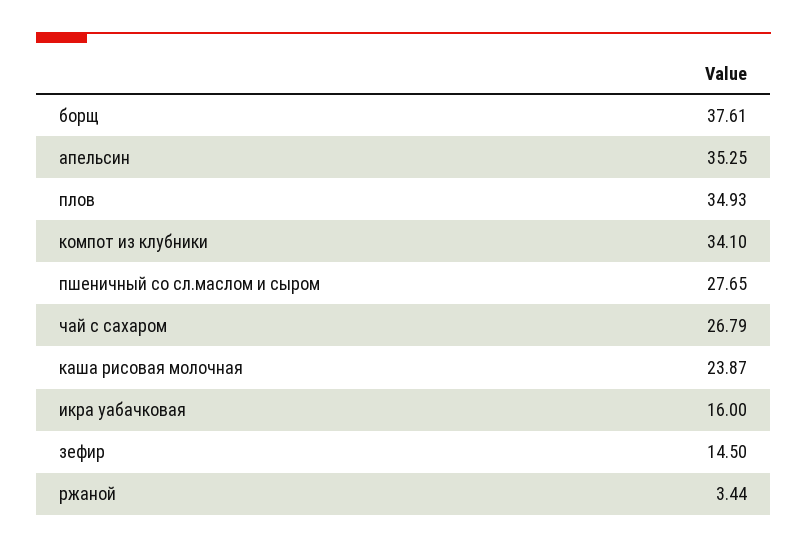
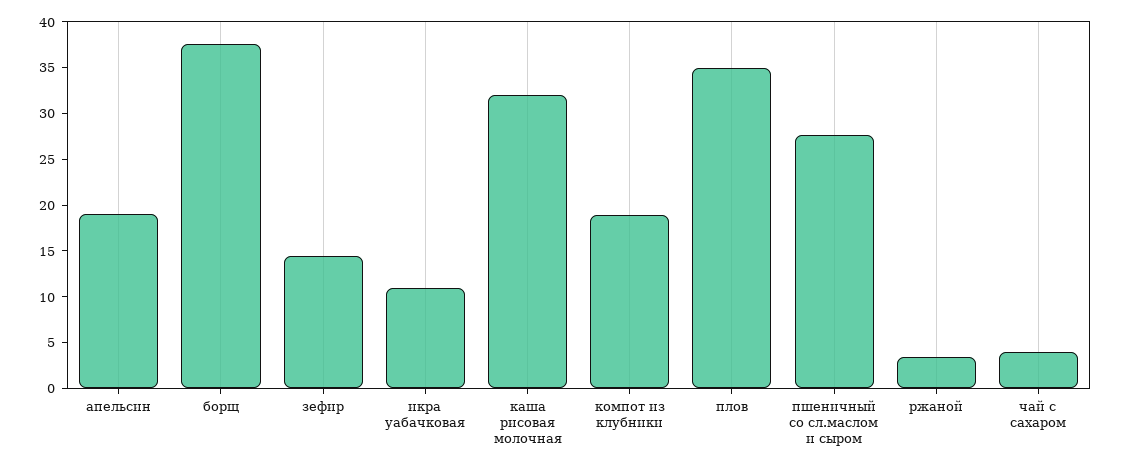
апельсин: 35.25 -> 19
компот из клубники: 34.1 -> 19
чай с сахаром: 26.79 -> 4
каша рисовая молочная: 23.87 -> 32
икра уабачковая: 16 -> 11

